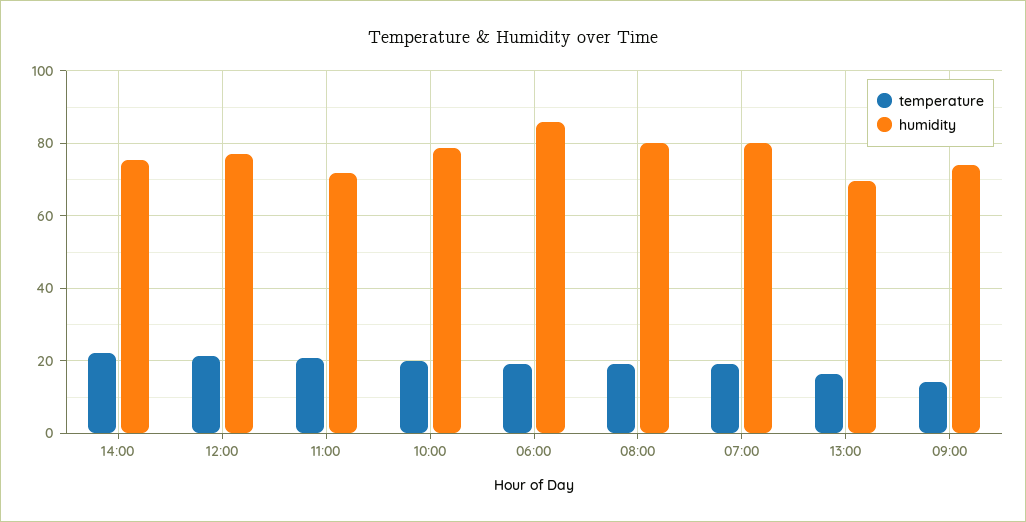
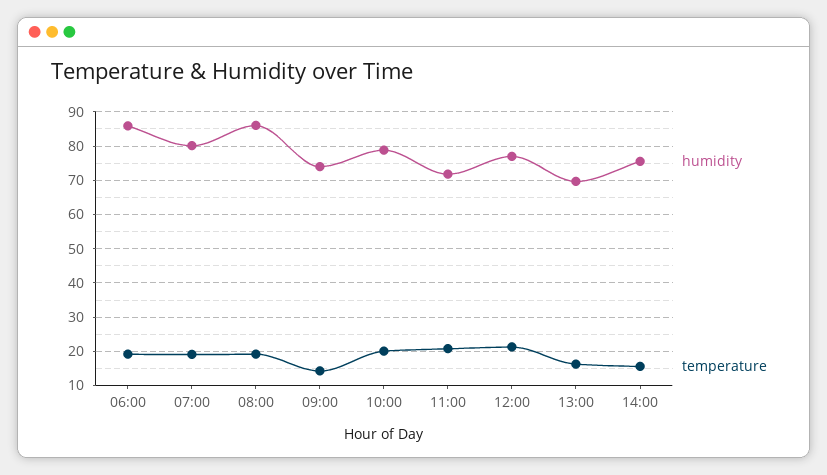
temperature, 14:00: 22 -> 16
humidity, 08:00: 80 -> 86

